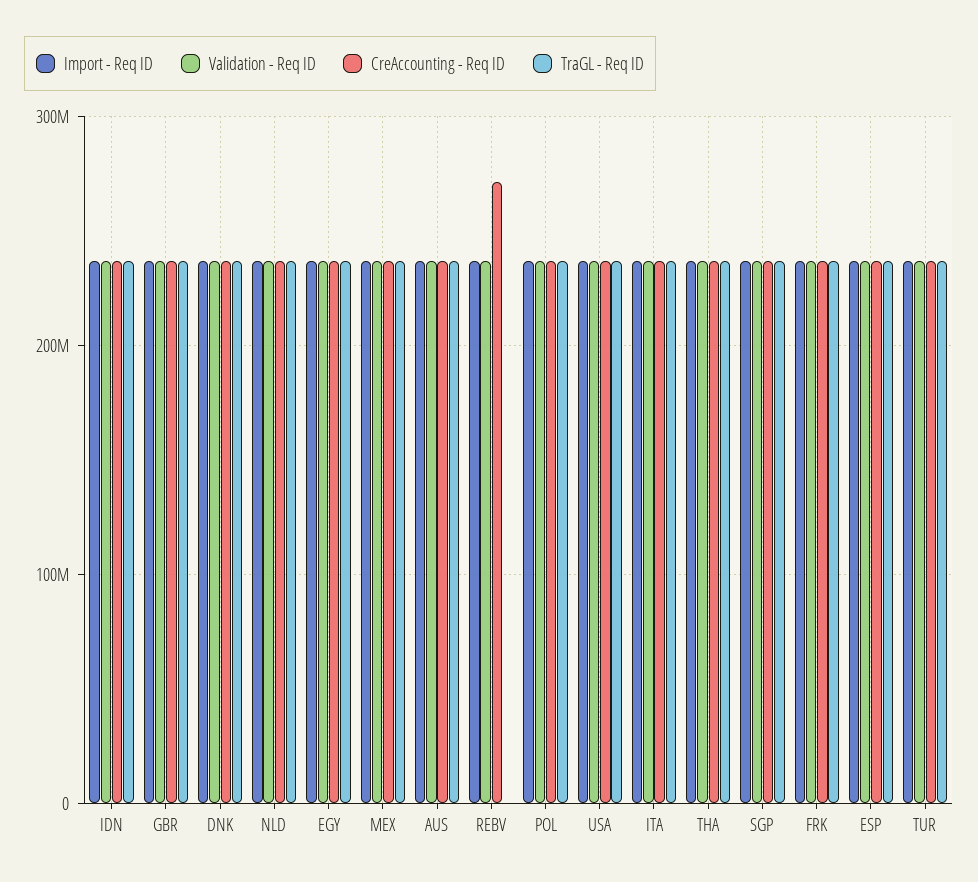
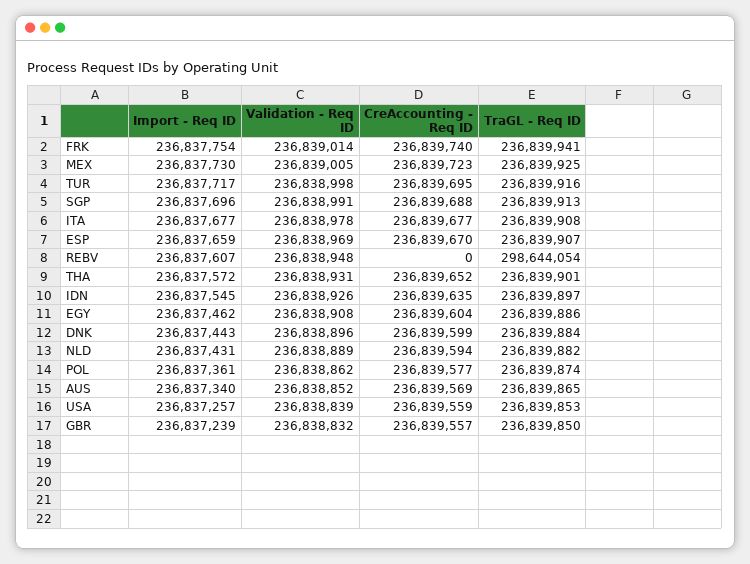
CreAccounting - Req ID, REBV: 270000000 -> 0
TraGL - Req ID, REBV: 0 -> 298644054

